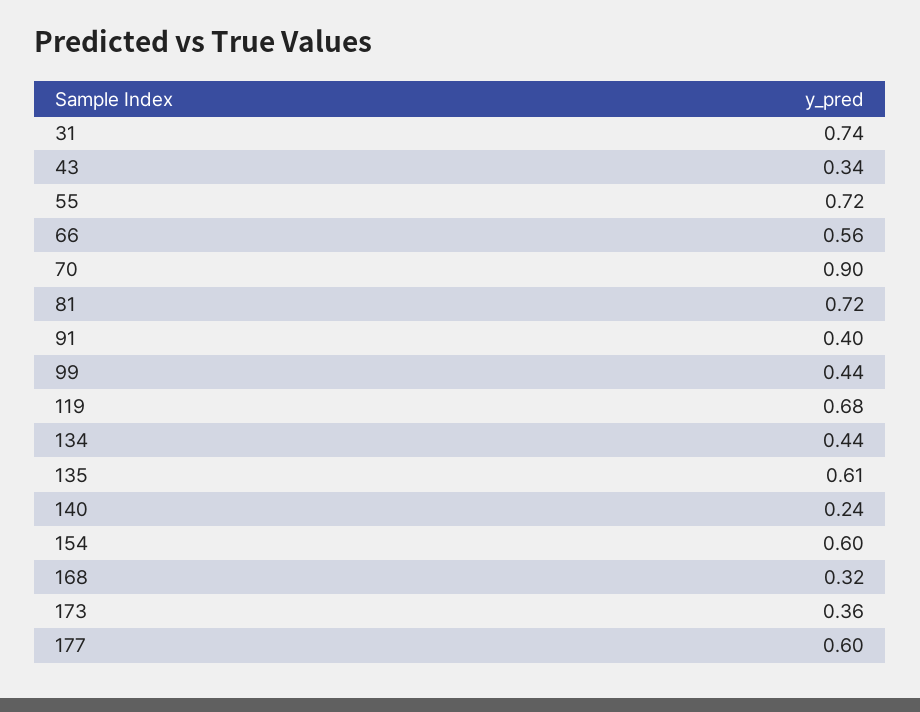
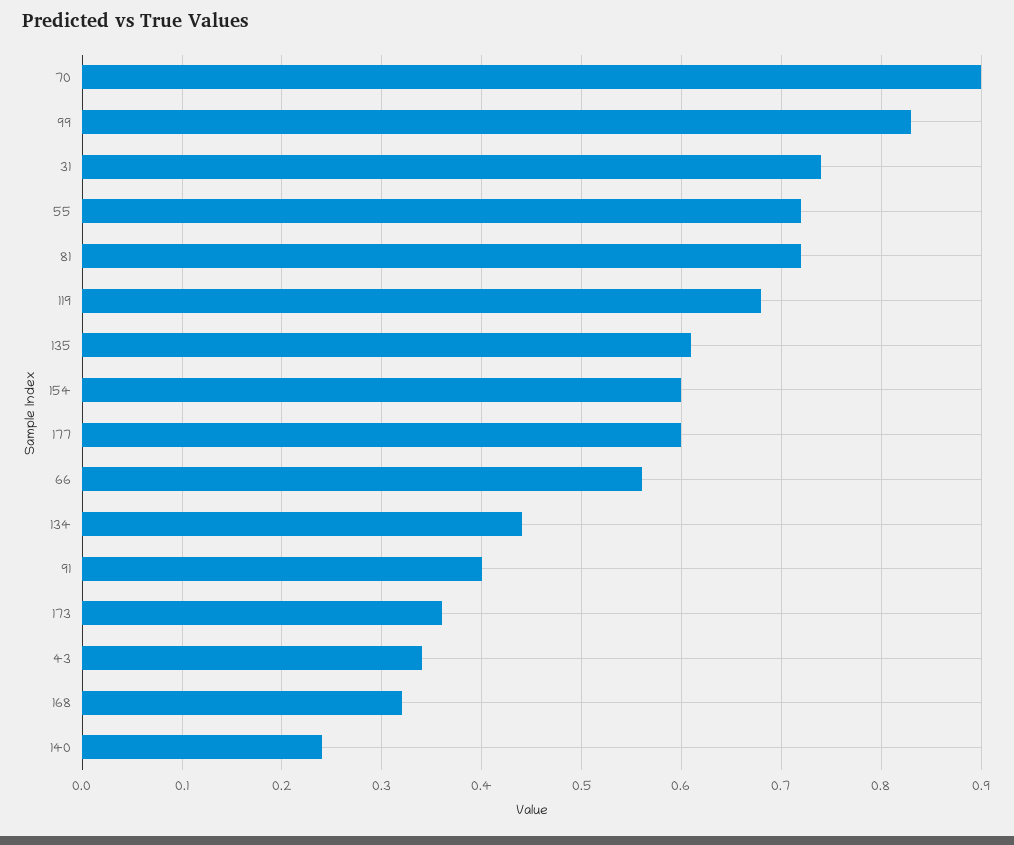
99: 0.44 -> 0.83

